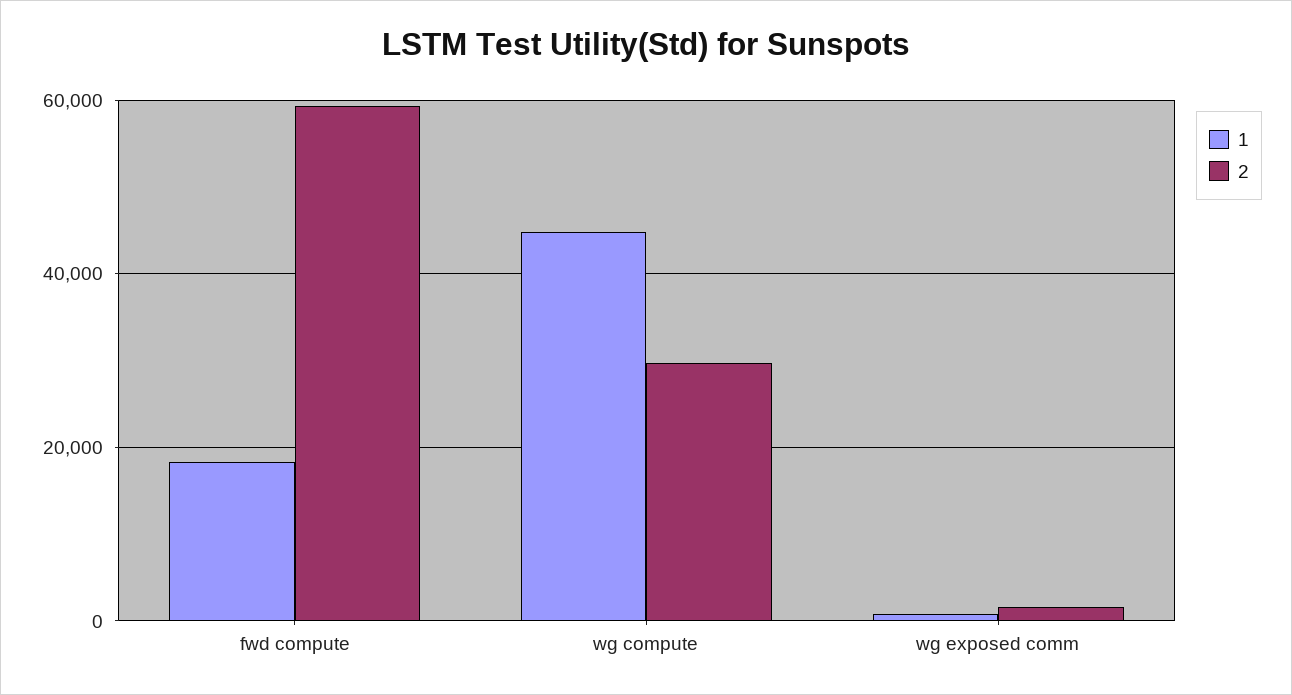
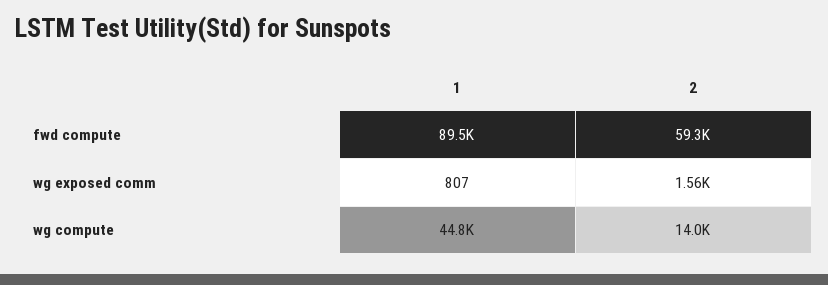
1, fwd compute: 18000 -> 89500
2, wg compute: 30000 -> 14000

